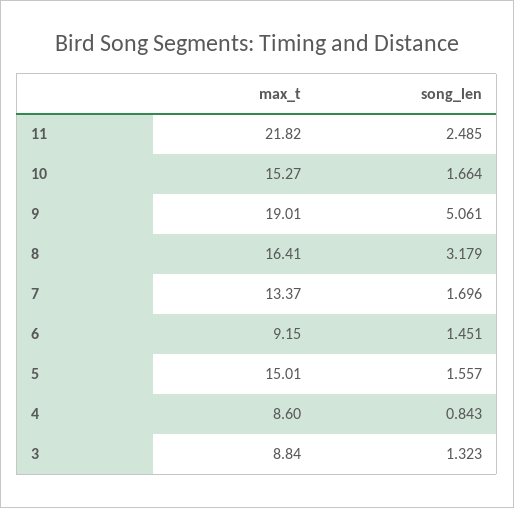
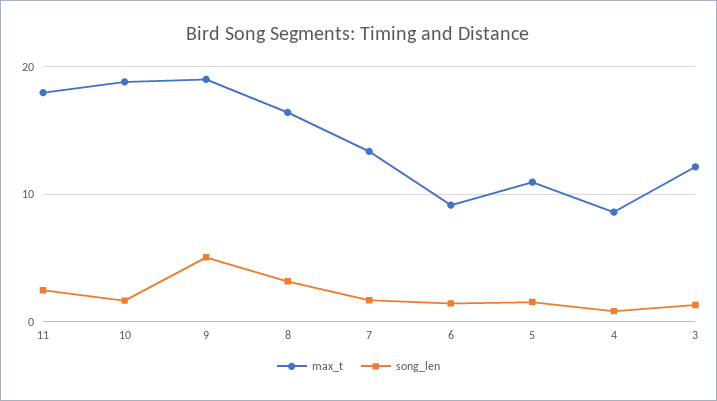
max_t, 11: 21.82 -> 18
max_t, 10: 15.27 -> 19
max_t, 5: 15.01 -> 11
max_t, 3: 8.84 -> 12

